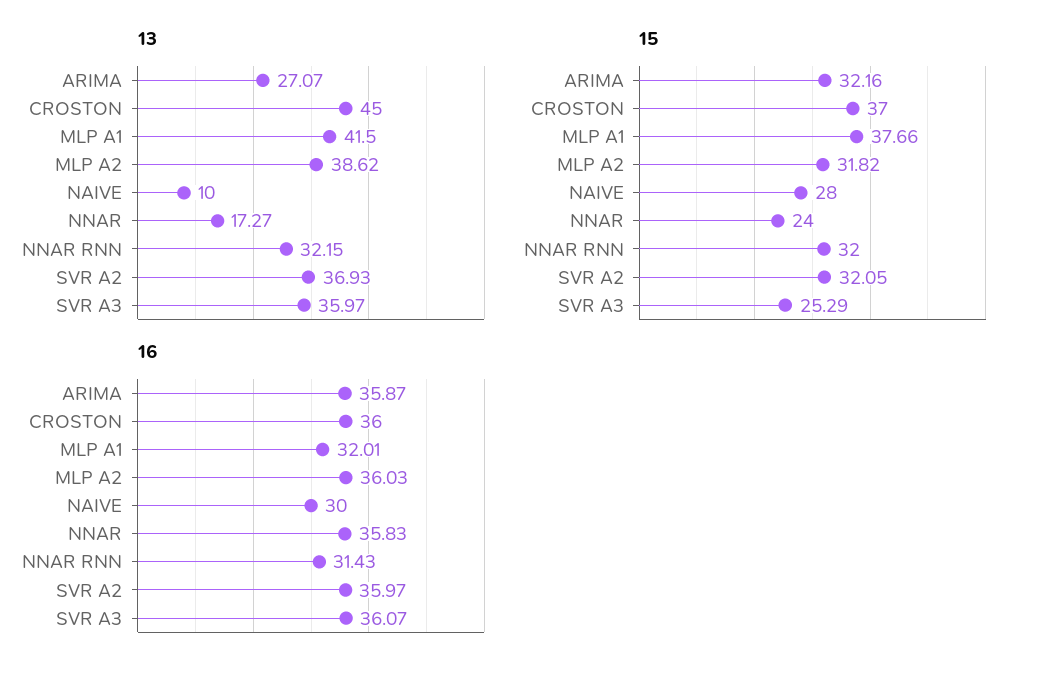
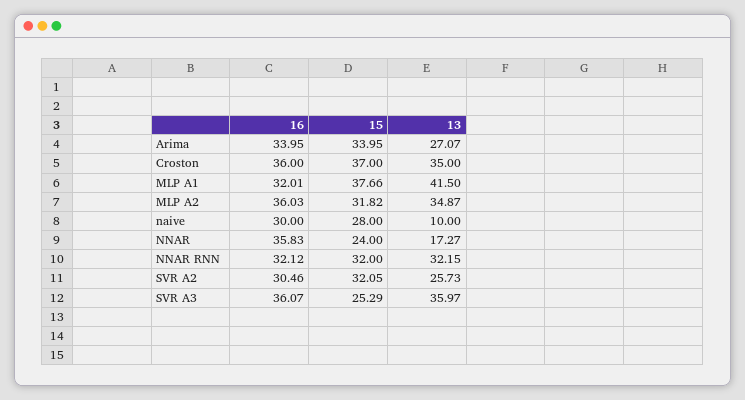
13, CROSTON: 45 -> 35
13, MLP A2: 38.62 -> 34.87
13, SVR A2: 36.93 -> 25.73
15, ARIMA: 32.16 -> 33.95
16, ARIMA: 35.87 -> 33.95
16, NNAR RNN: 31.43 -> 32.12
16, SVR A2: 35.97 -> 30.46

